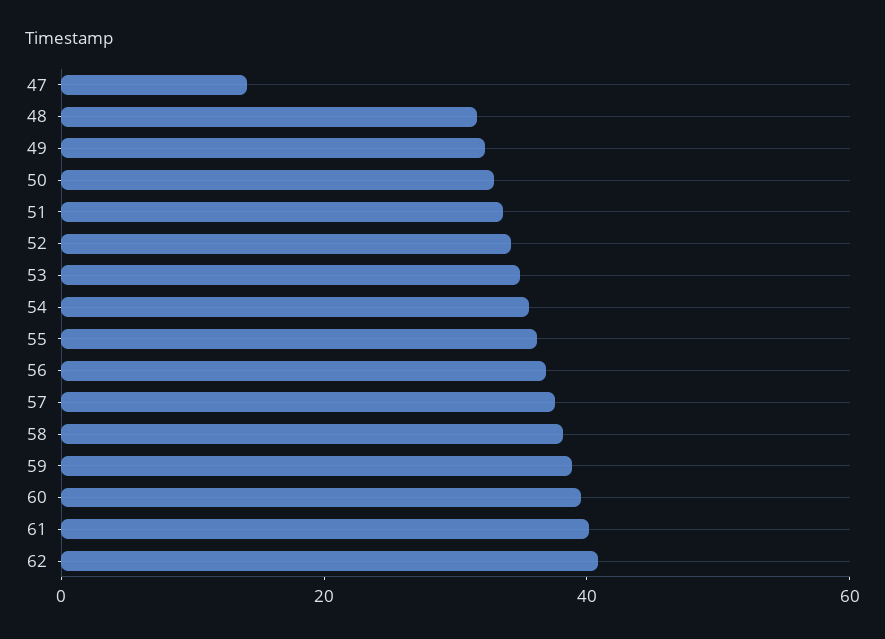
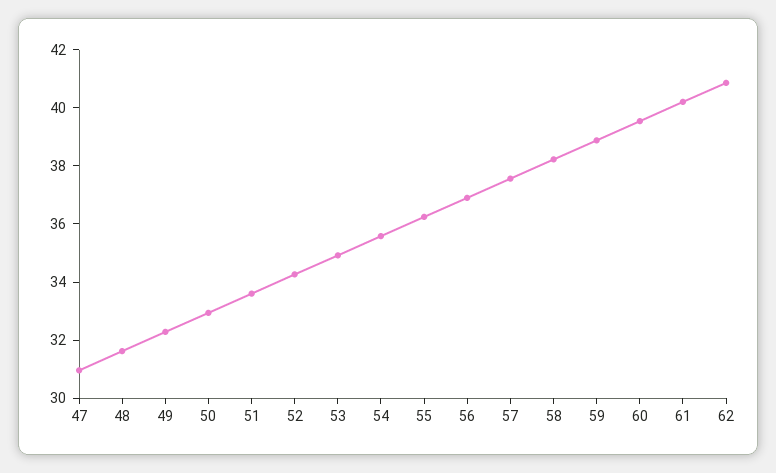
47: 15 -> 31

